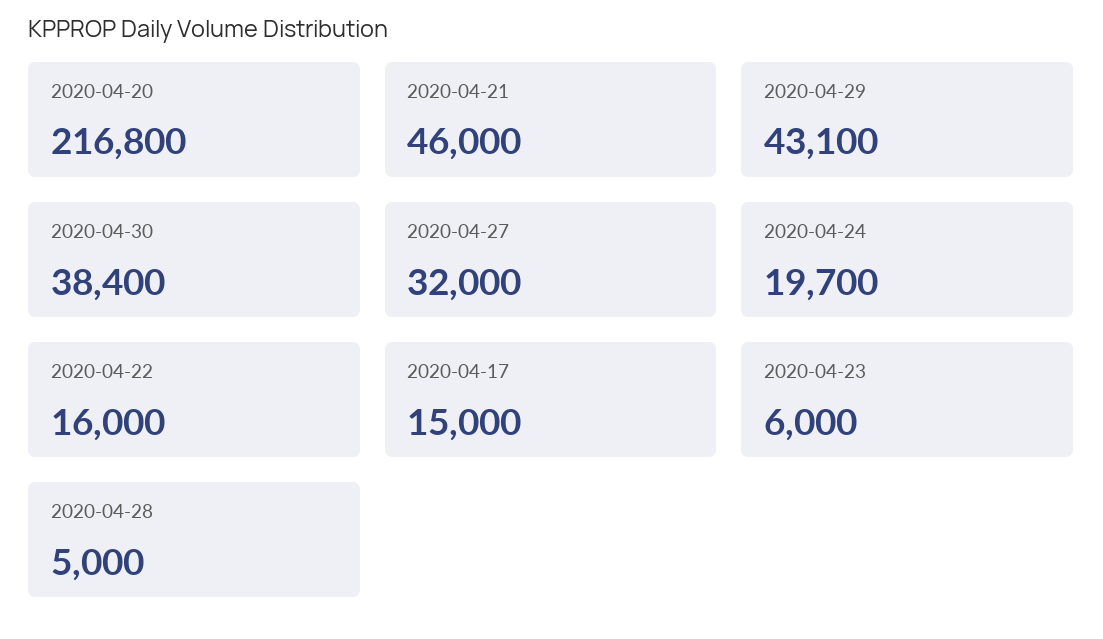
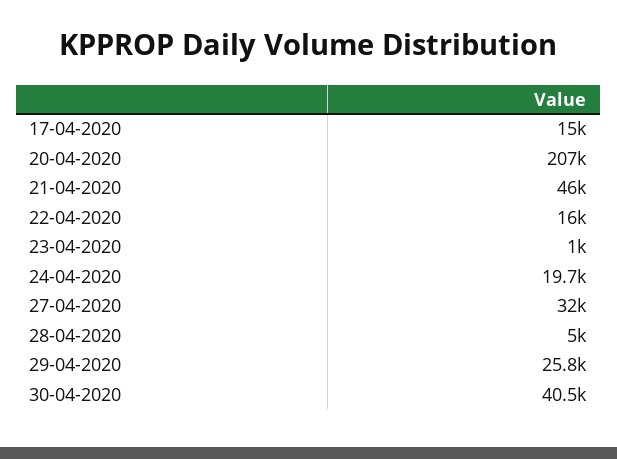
2020-04-20: 216800 -> 207000
2020-04-29: 43100 -> 25800
2020-04-30: 38400 -> 40500
2020-04-23: 6000 -> 1000

